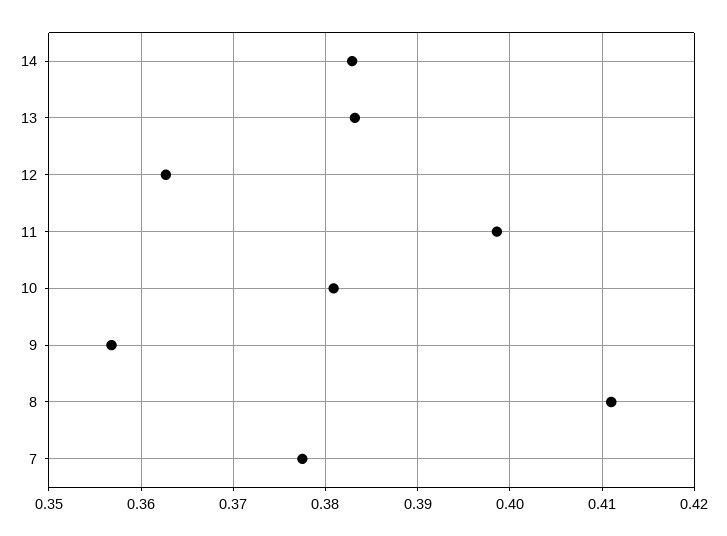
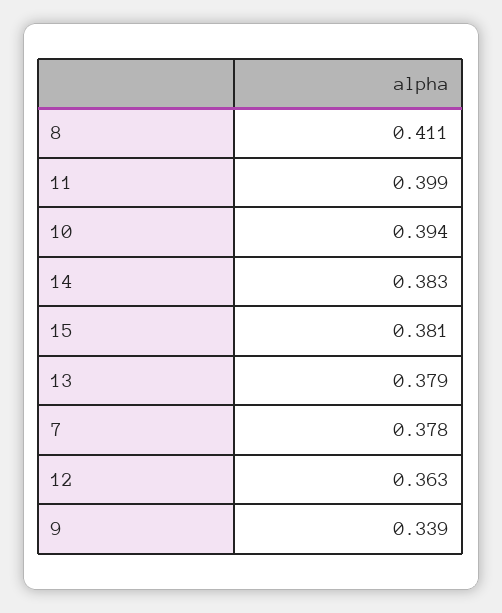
13: 0.383 -> 0.379
10: 0.381 -> 0.394
9: 0.357 -> 0.339
15: none -> 0.381

